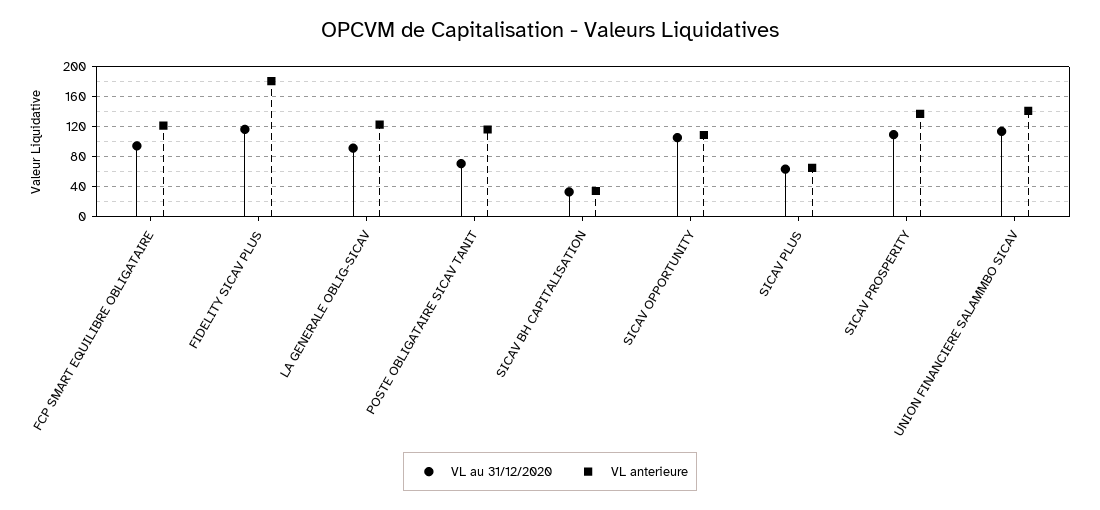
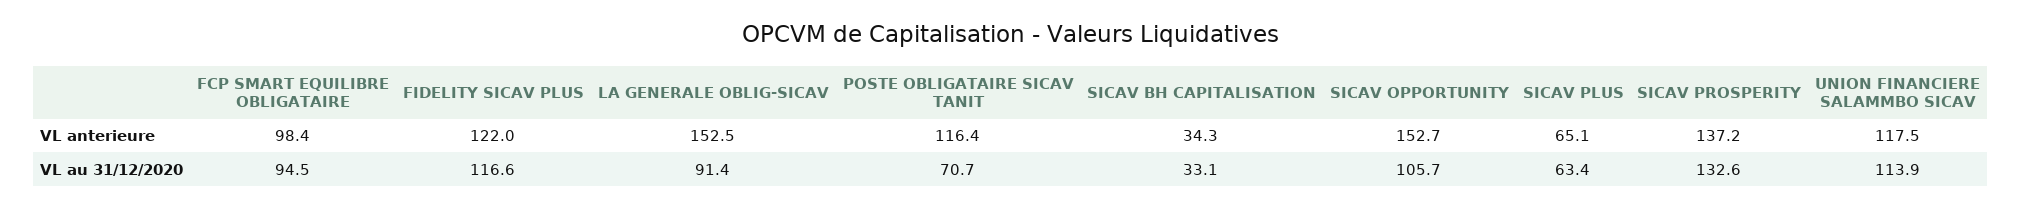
VL anterieure, FCP SMART EQUILIBRE OBLIGATAIRE: 120 -> 98.4
VL anterieure, FIDELITY SICAV PLUS: 180 -> 122
VL anterieure, LA GENERALE OBLIG-SICAV: 120 -> 152.5
VL anterieure, SICAV OPPORTUNITY: 110 -> 152.7
VL au 31/12/2020, SICAV PROSPERITY: 110 -> 132.6
VL anterieure, UNION FINANCIERE SALAMMBO SICAV: 140 -> 117.5

